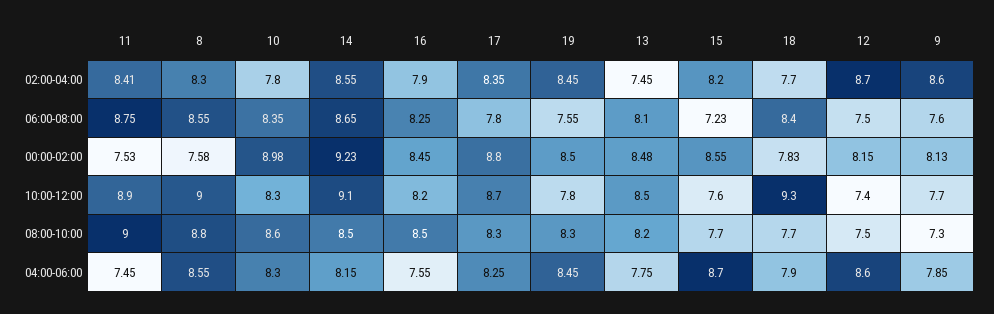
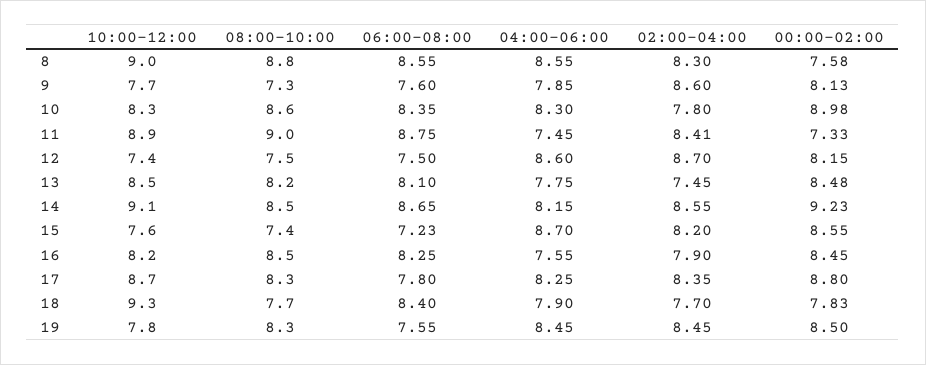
11, 00:00-02:00: 7.53 -> 7.33
15, 08:00-10:00: 7.7 -> 7.4

